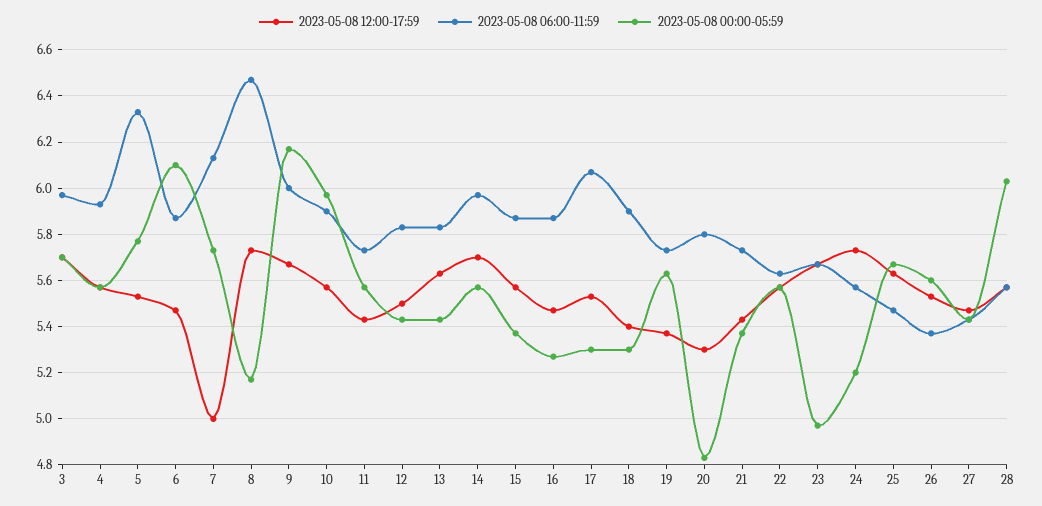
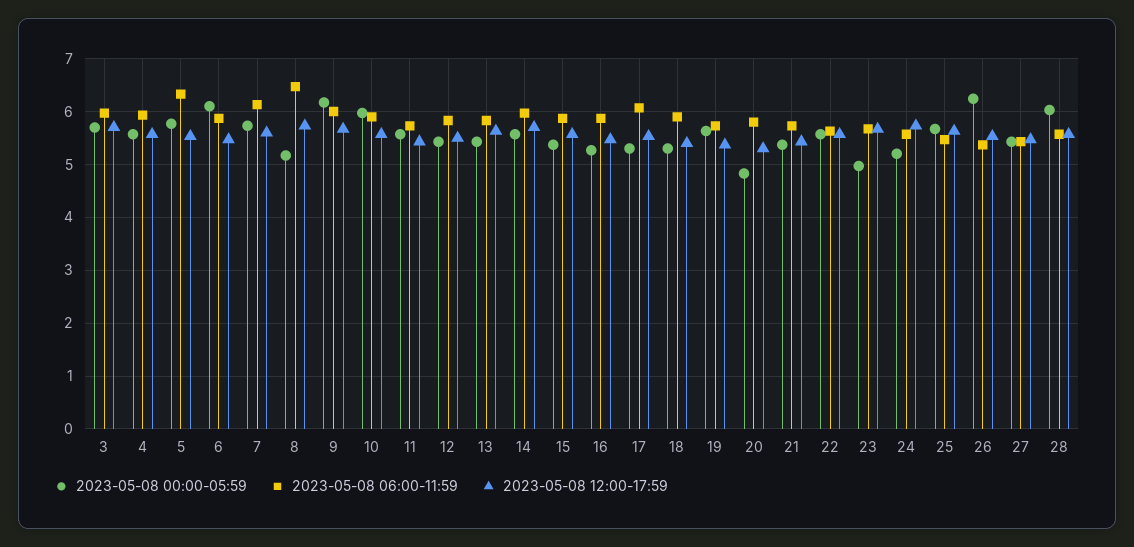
2023-05-08 12:00-17:59, 7: 5 -> 5.6
2023-05-08 00:00-05:59, 26: 5.6 -> 6.2

